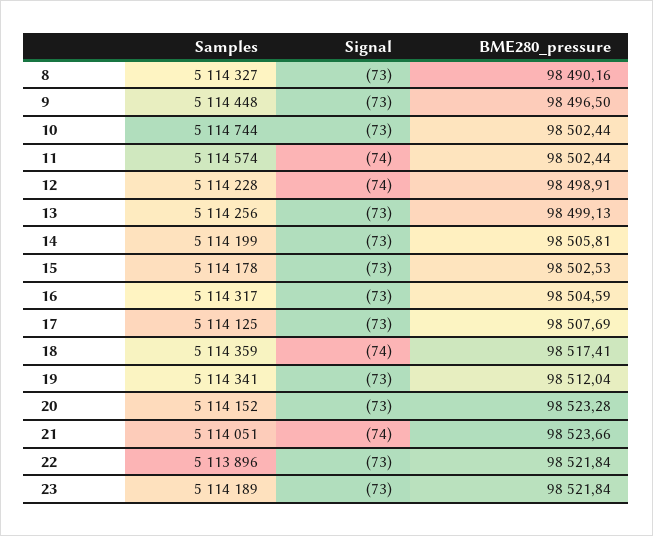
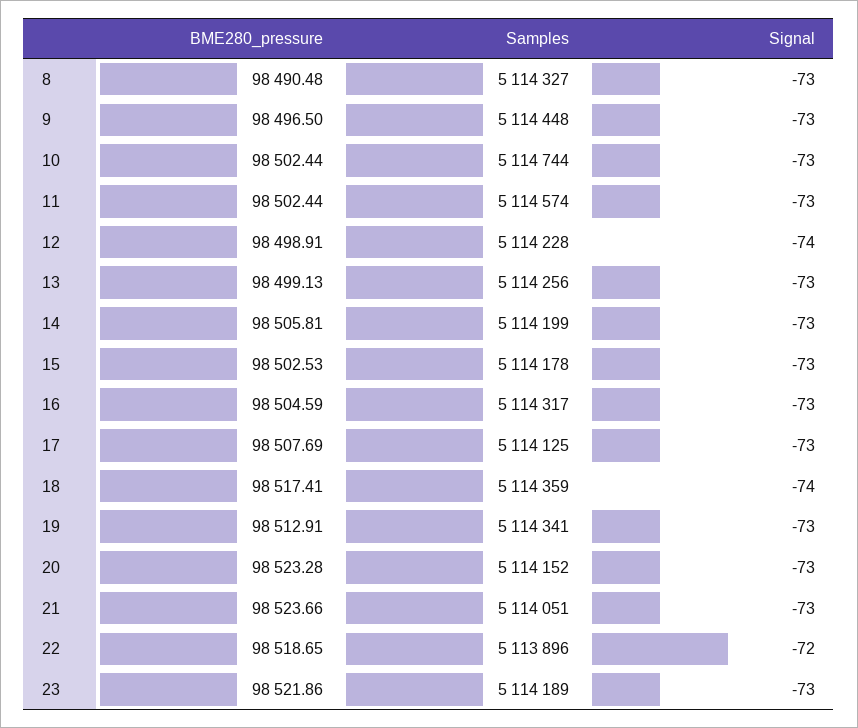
BME280_pressure, 8: 98490.16 -> 98490.48
Signal, 11: -74 -> -73
BME280_pressure, 19: 98512.04 -> 98512.91
Signal, 21: -74 -> -73
Signal, 22: -73 -> -72
BME280_pressure, 22: 98521.84 -> 98518.65
BME280_pressure, 23: 98521.84 -> 98521.86

